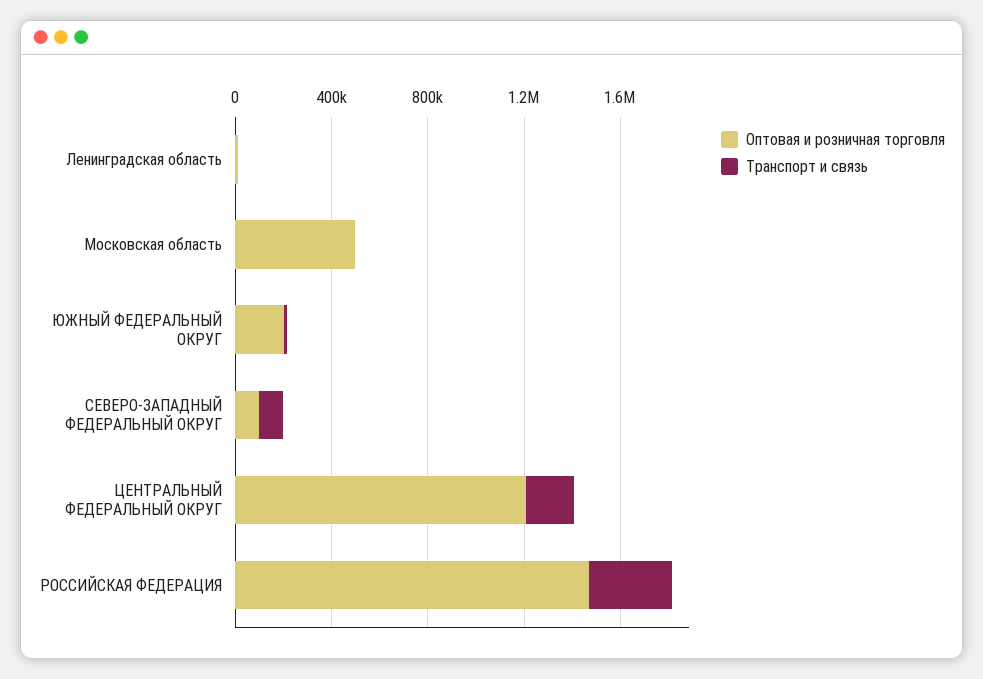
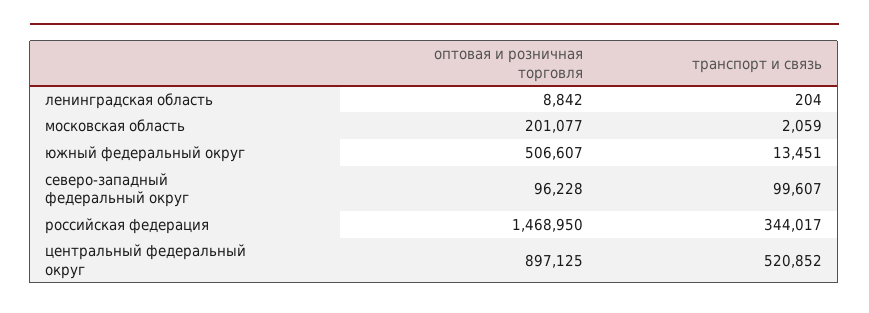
Оптовая и розничная торговля, Московская область: 500000 -> 201077
Оптовая и розничная торговля, ЮЖНЫЙ ФЕДЕРАЛЬНЫЙ ОКРУГ: 200000 -> 506607
Оптовая и розничная торговля, ЦЕНТРАЛЬНЫЙ ФЕДЕРАЛЬНЫЙ ОКРУГ: 1200000 -> 897125
Транспорт и связь, ЦЕНТРАЛЬНЫЙ ФЕДЕРАЛЬНЫЙ ОКРУГ: 200000 -> 520852

